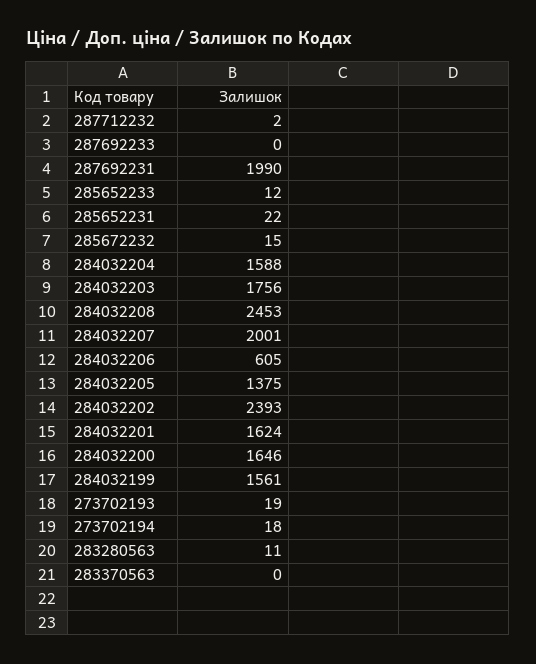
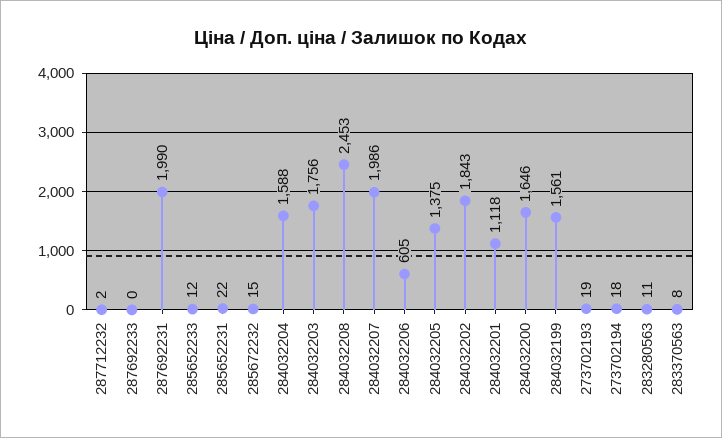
284032207: 2001 -> 1986
284032202: 2393 -> 1843
284032201: 1624 -> 1118
283370563: 0 -> 8

